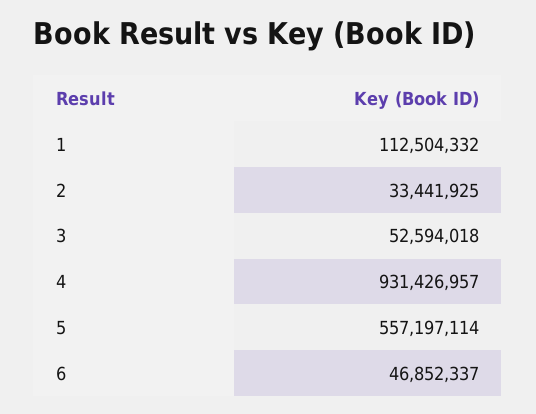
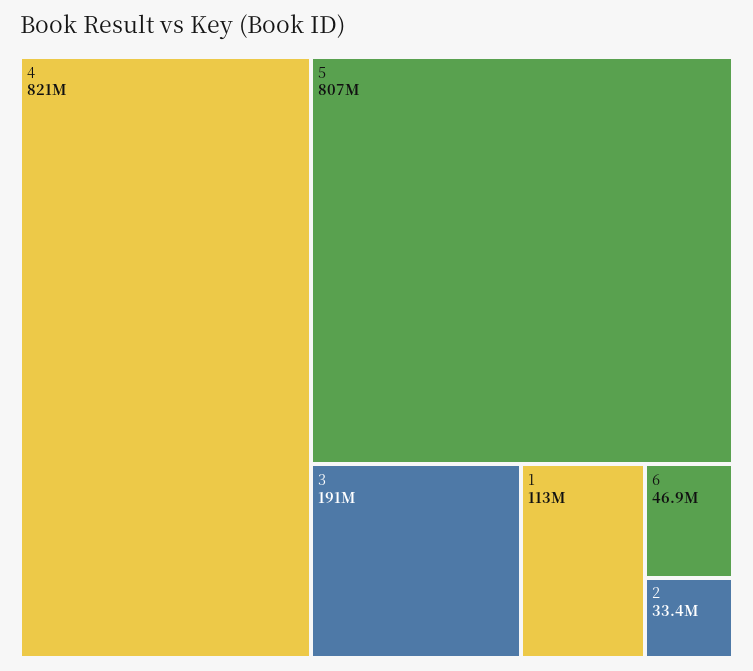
3: 52594018 -> 191000000
4: 931426957 -> 821000000
5: 557197114 -> 807000000

